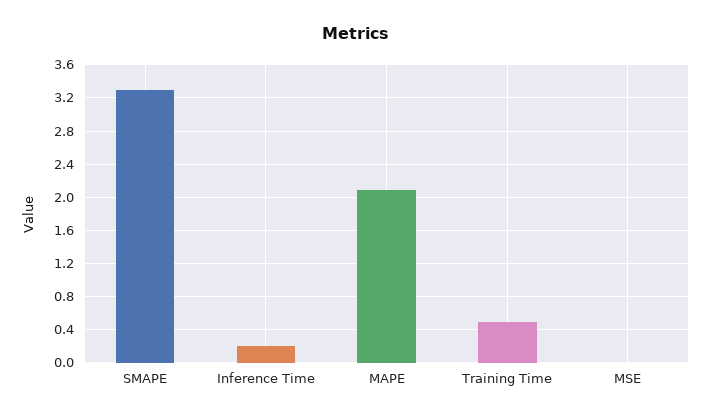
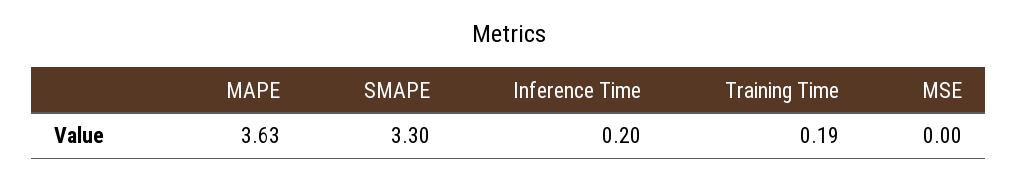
MAPE: 2.1 -> 3.63
Training Time: 0.5 -> 0.19

